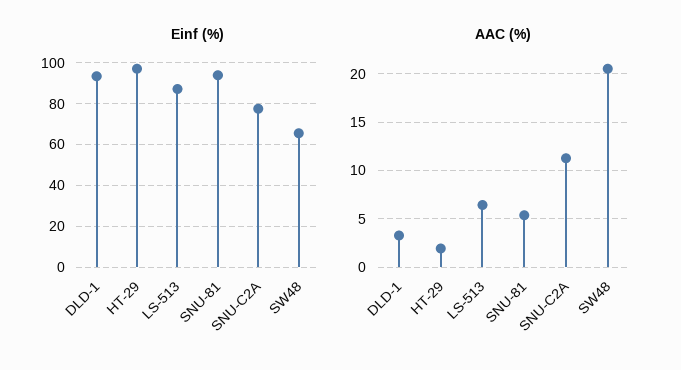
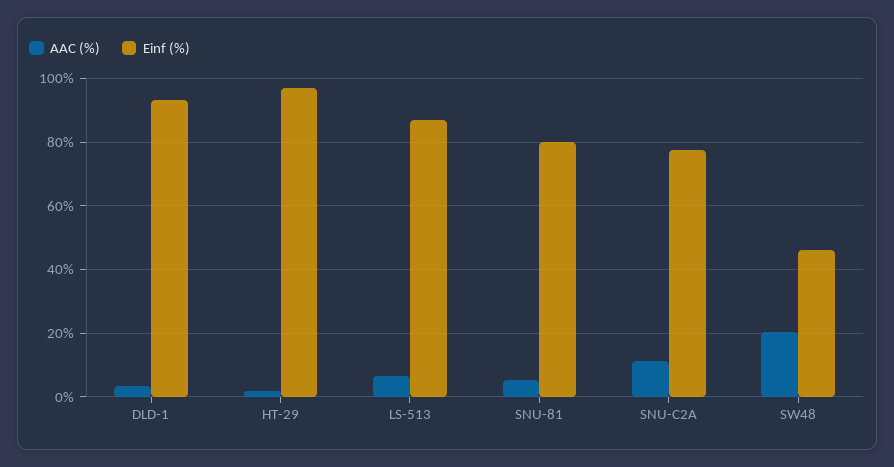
Einf (%), SNU-81: 95 -> 80
Einf (%), SW48: 65 -> 46

